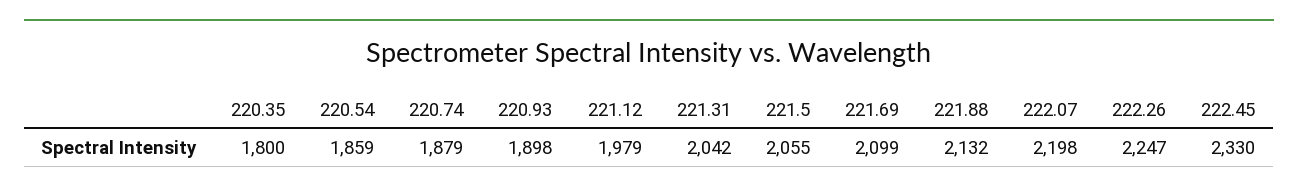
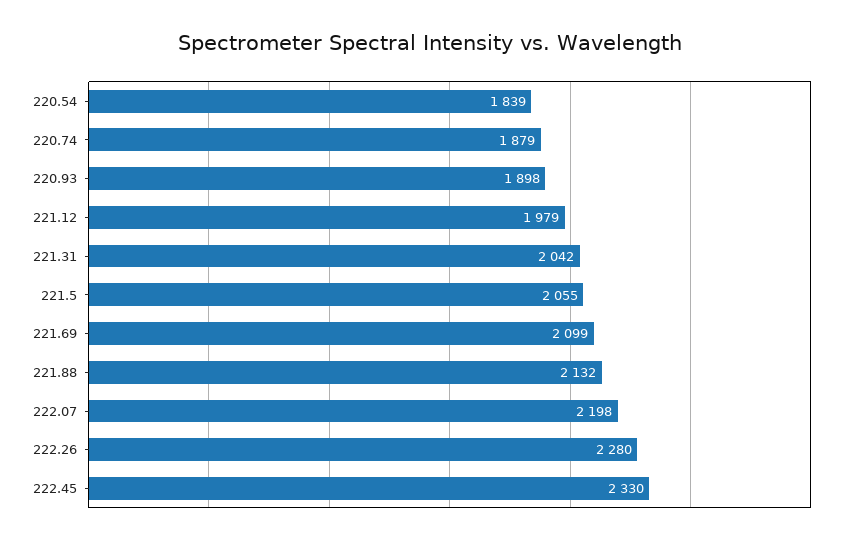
220.35: 1800 -> none
220.54: 1859 -> 1839
222.26: 2247 -> 2280

